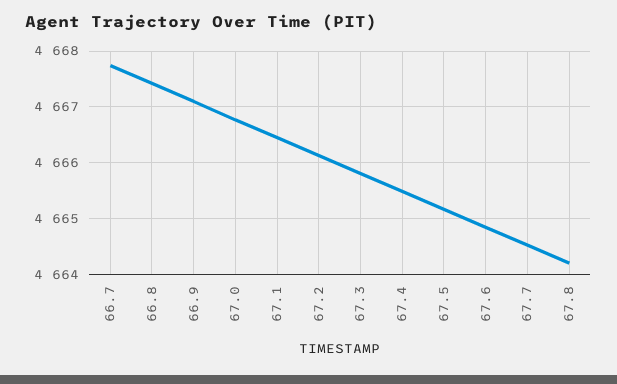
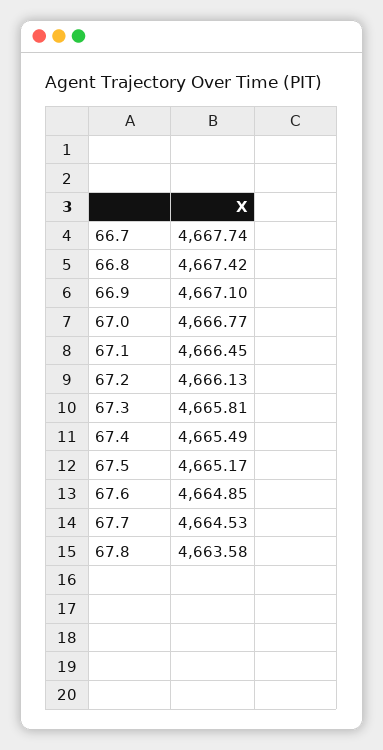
67.8: 4664.2 -> 4663.58

